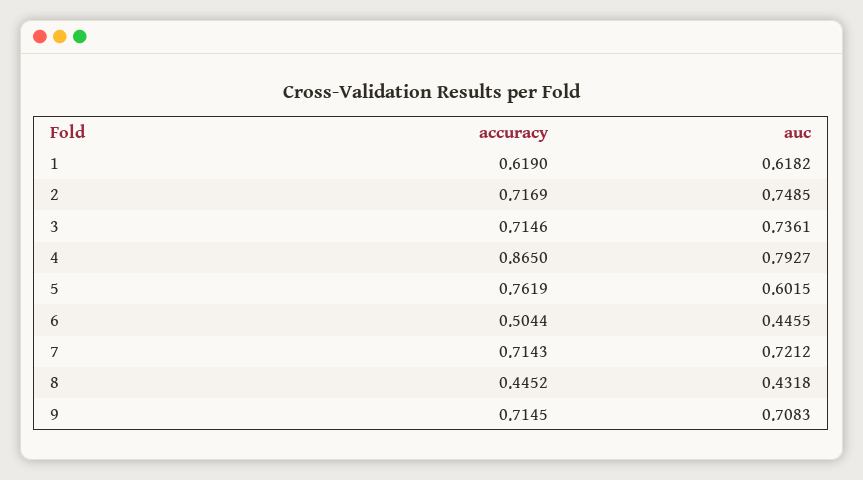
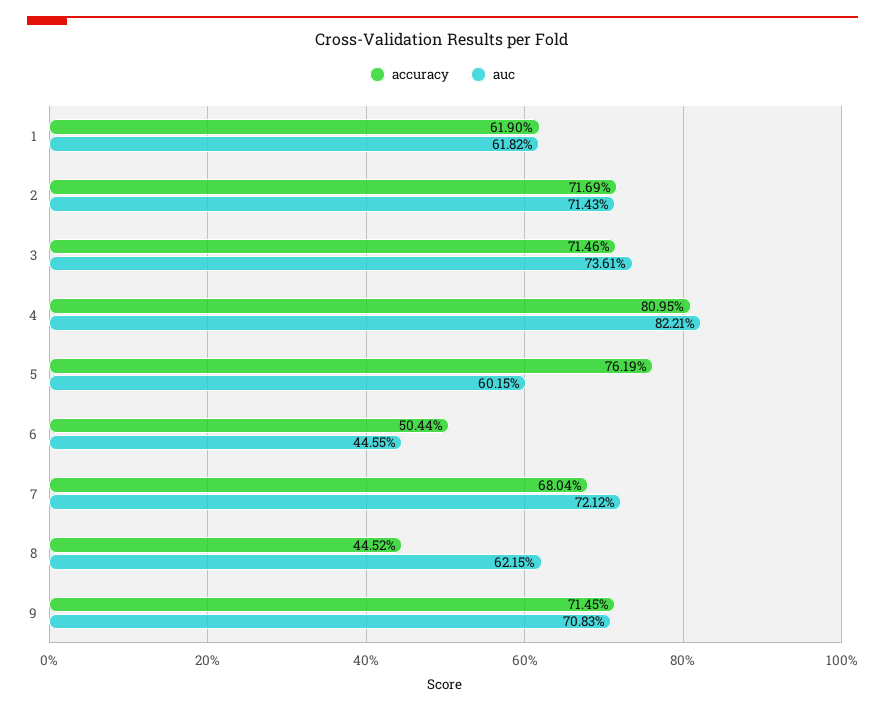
auc, 2: 0.7485 -> 0.7143
accuracy, 4: 0.865 -> 0.8095
auc, 4: 0.7927 -> 0.8221
accuracy, 7: 0.7143 -> 0.6804
auc, 8: 0.4318 -> 0.6215

